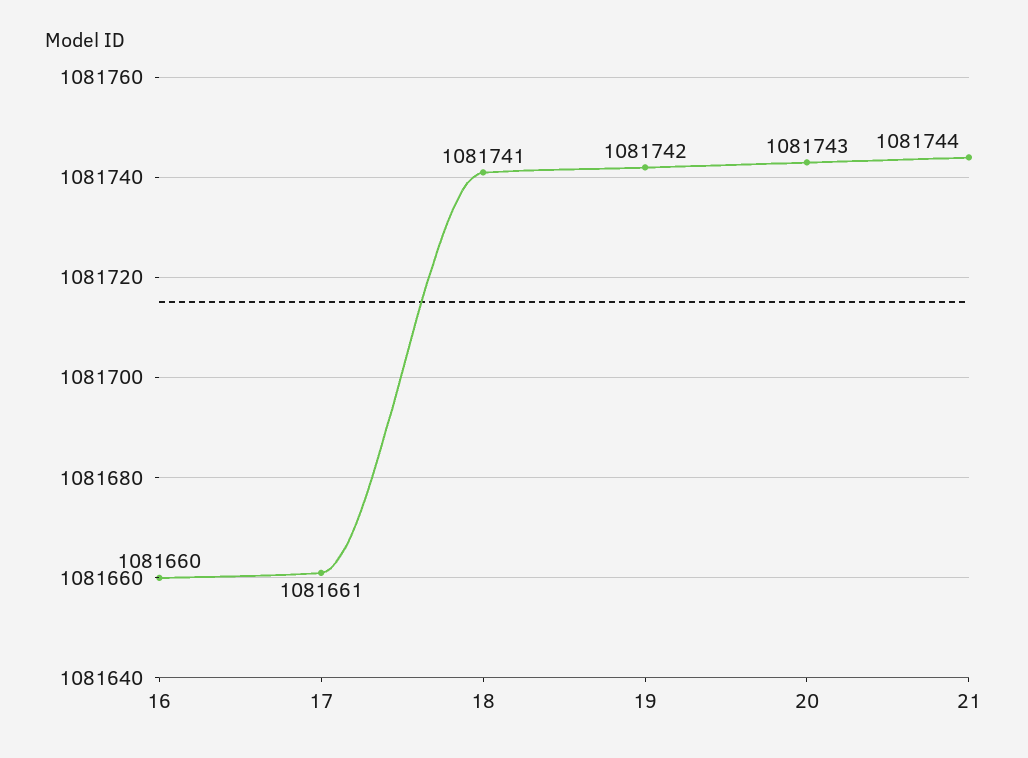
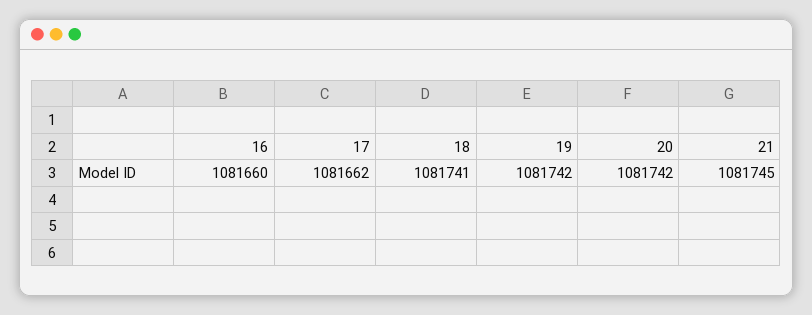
17: 1081661 -> 1081662
20: 1081743 -> 1081742
21: 1081744 -> 1081745

